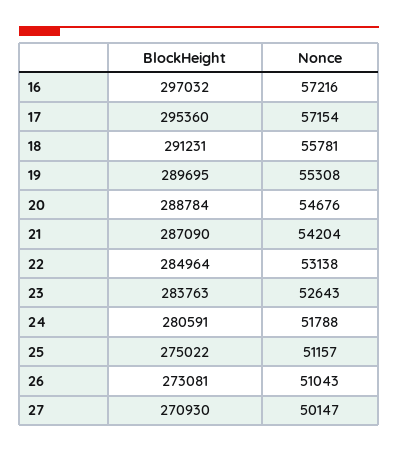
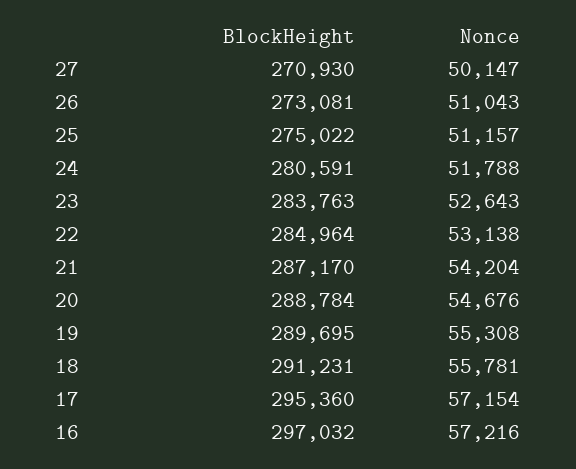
BlockHeight, 21: 287090 -> 287170

